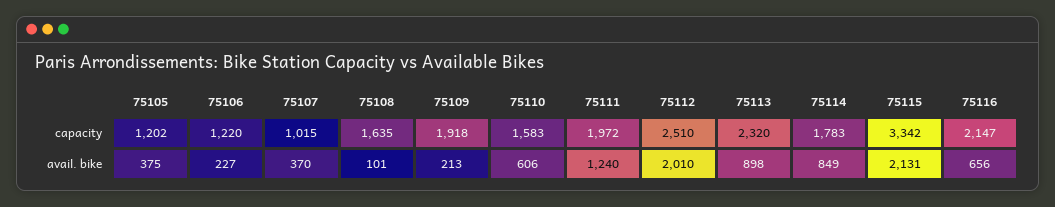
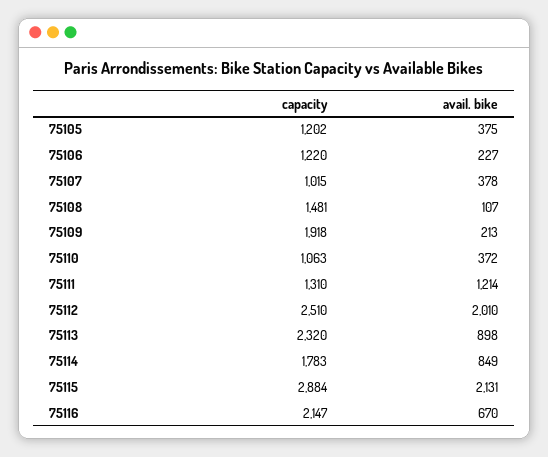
75108, capacity: 1635 -> 1481
75110, capacity: 1583 -> 1063
75111, capacity: 1972 -> 1310
75115, capacity: 3342 -> 2884
75107, avail. bike: 370 -> 378
75108, avail. bike: 101 -> 107
75110, avail. bike: 606 -> 372
75111, avail. bike: 1240 -> 1214
75116, avail. bike: 656 -> 670

